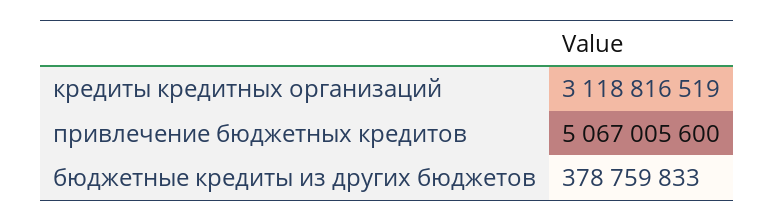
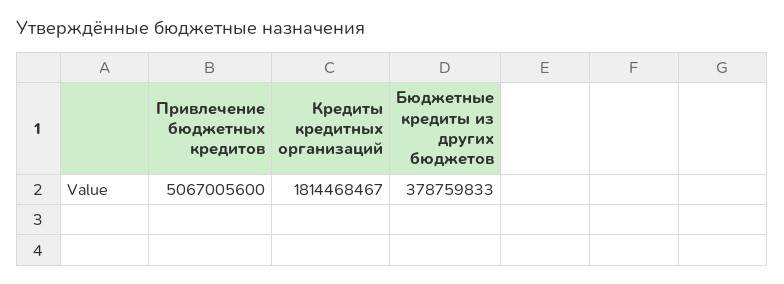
кредиты кредитных организаций: 3118816519 -> 1814468467

